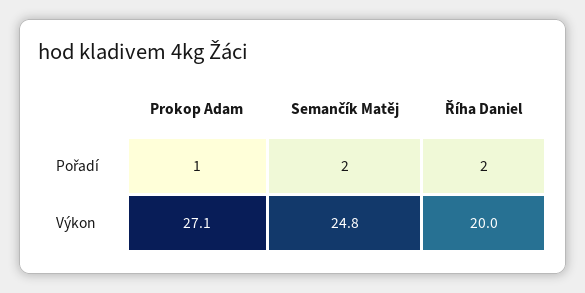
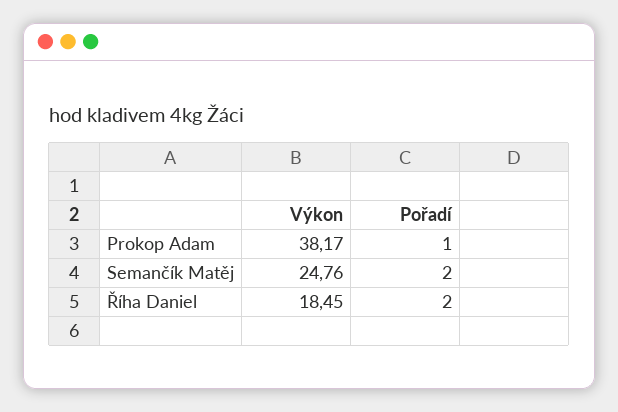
Prokop Adam, Výkon: 27.1 -> 38.17
Říha Daniel, Výkon: 20 -> 18.45

